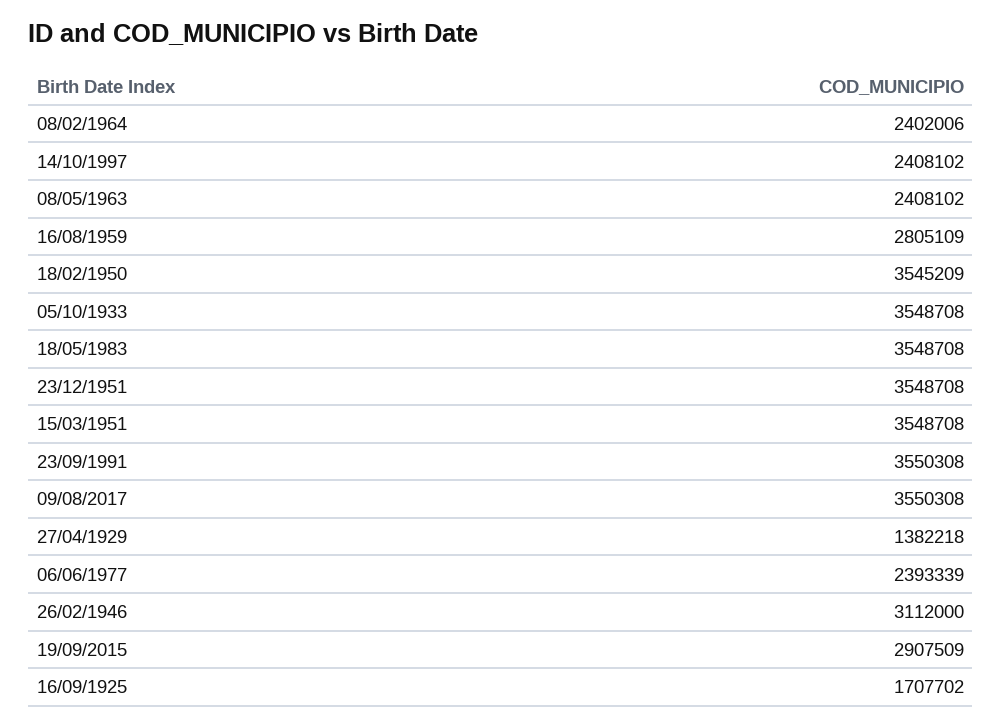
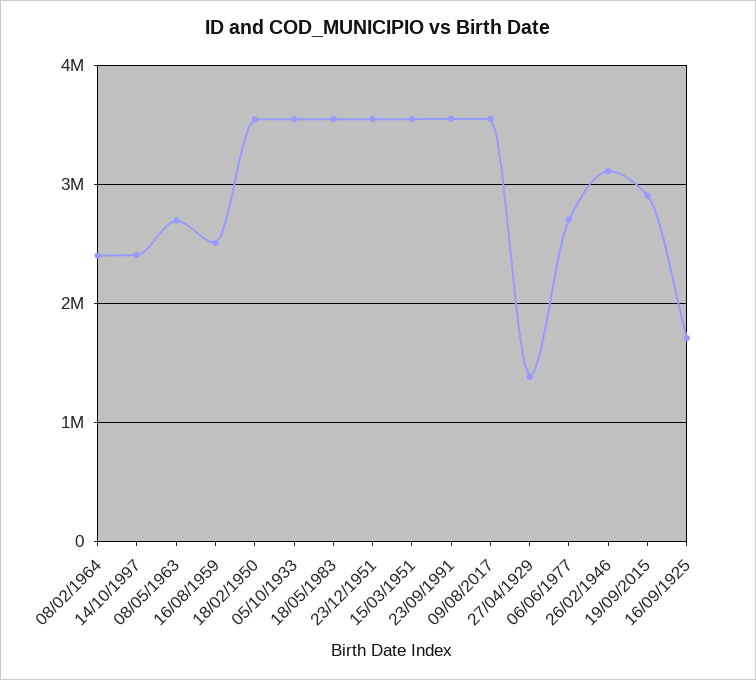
08/05/1963: 2408102 -> 2700000
16/08/1959: 2805109 -> 2500000
06/06/1977: 2393339 -> 2700000

